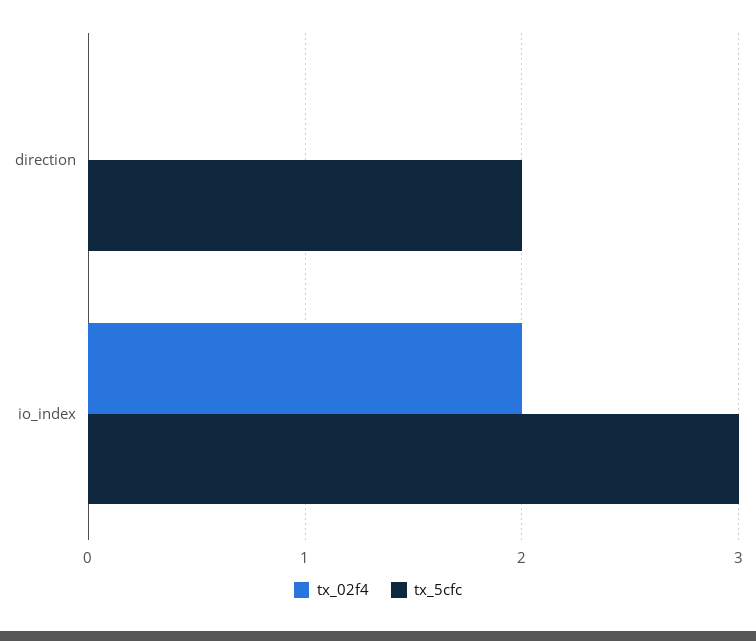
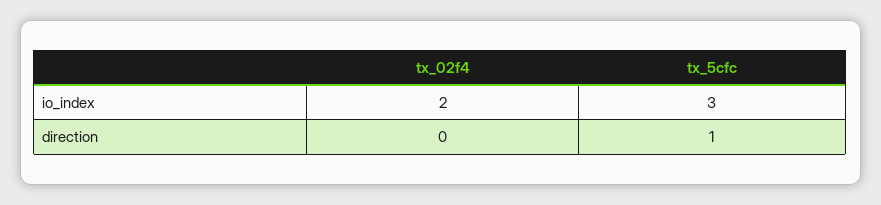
tx_5cfc, direction: 2 -> 1

